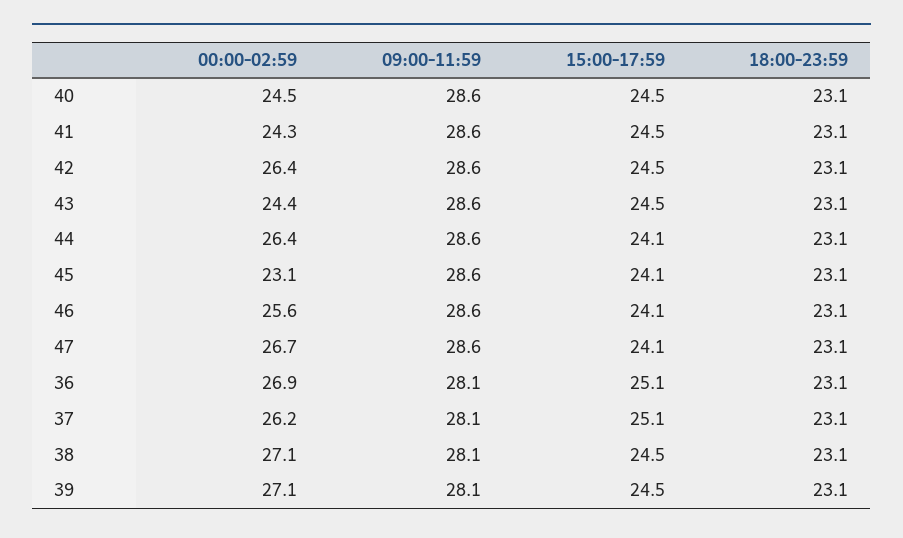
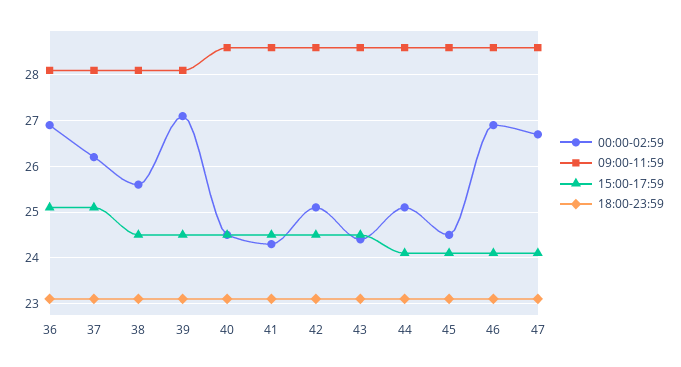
00:00-02:59, 42: 26.4 -> 25
00:00-02:59, 44: 26.4 -> 25
00:00-02:59, 45: 23.1 -> 24.5
00:00-02:59, 46: 25.6 -> 27
00:00-02:59, 38: 27.1 -> 25.5

